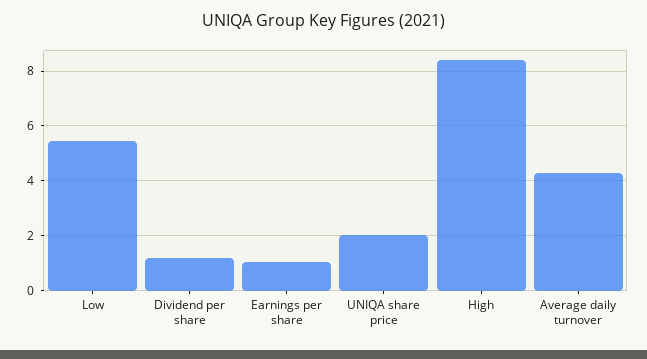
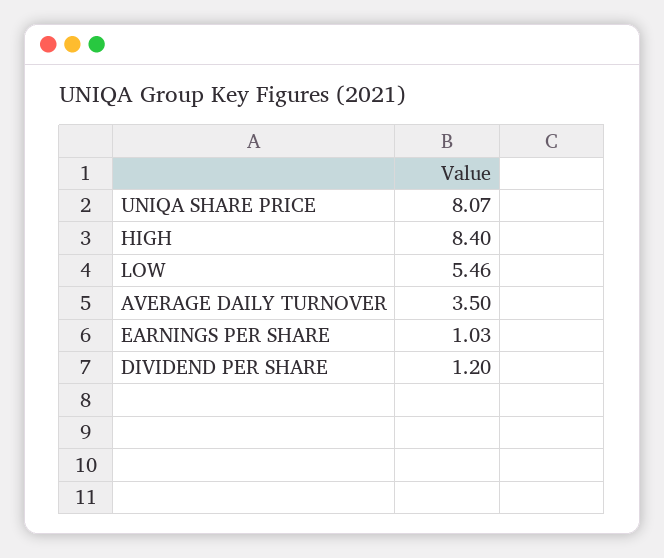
UNIQA share price: 2 -> 8.07
Average daily turnover: 4.25 -> 3.5

